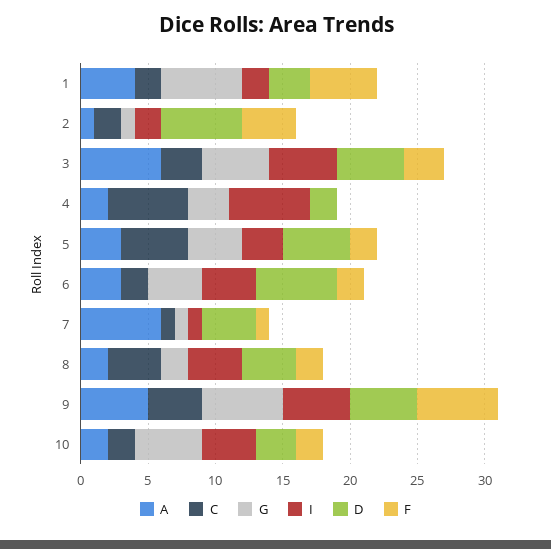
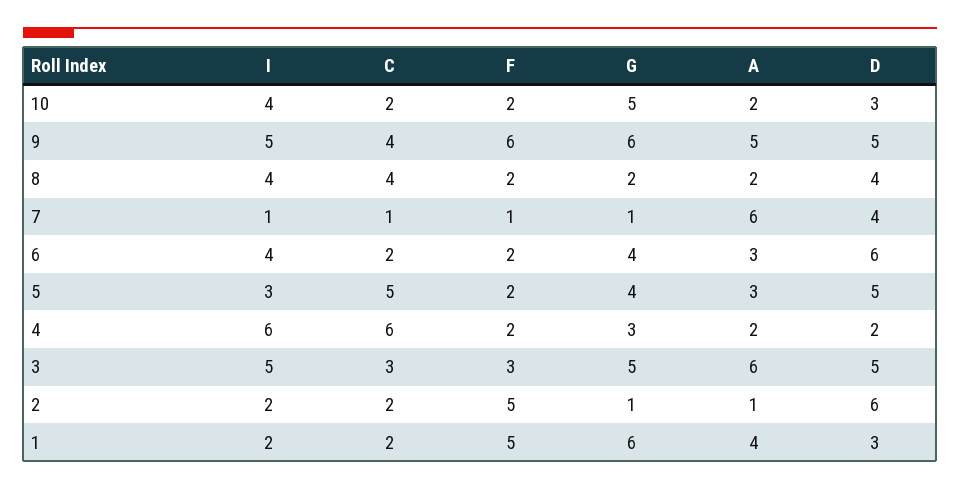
F, 2: 4 -> 5
F, 4: 0 -> 2

